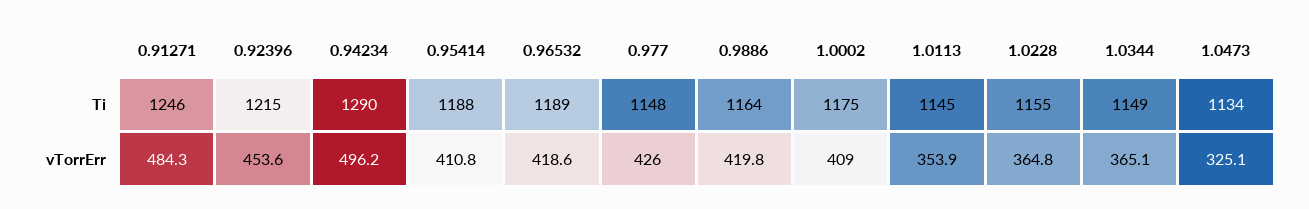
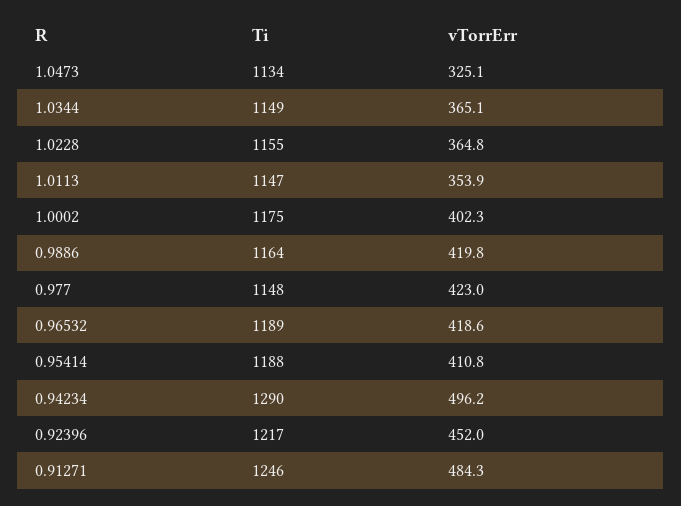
0.92396, Ti: 1215 -> 1217
1.0113, Ti: 1145 -> 1147
0.92396, vTorrErr: 453.6 -> 452
0.977, vTorrErr: 426 -> 423
1.0002, vTorrErr: 409 -> 402.3

